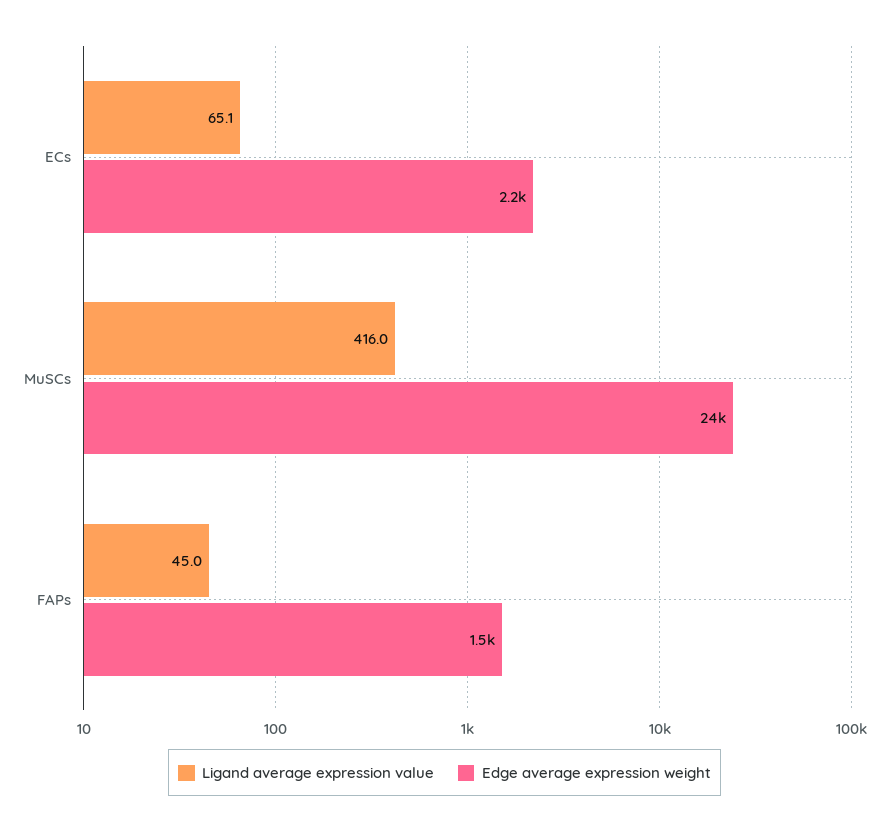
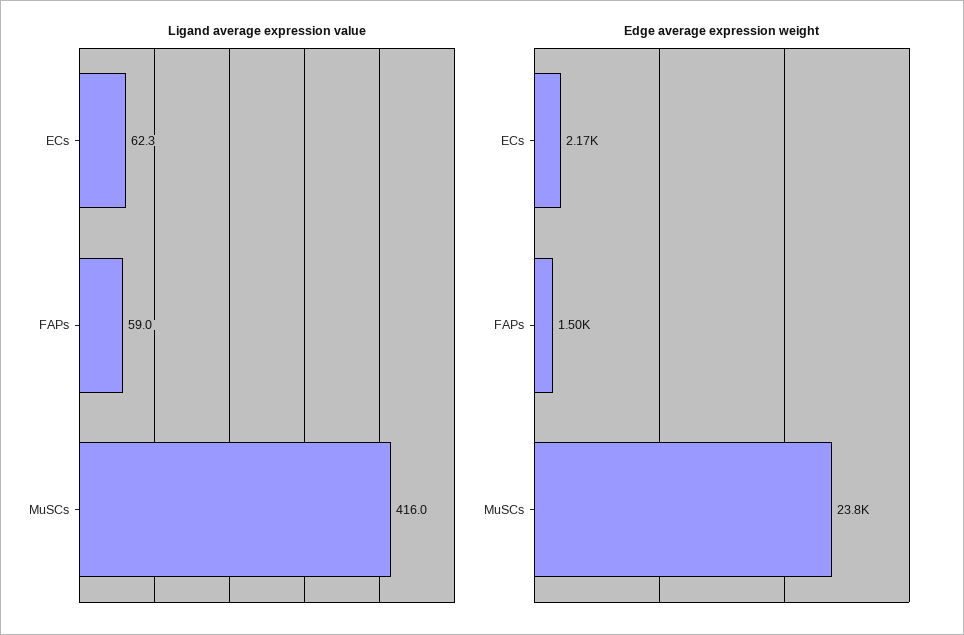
Ligand average expression value, ECs: 65.1 -> 62.3
Ligand average expression value, FAPs: 45 -> 59

